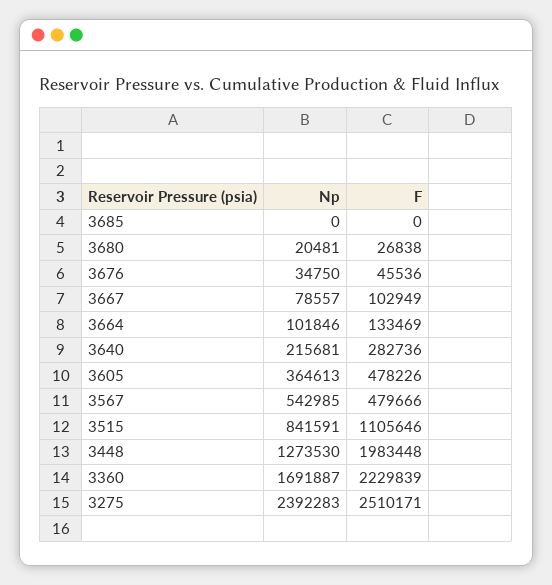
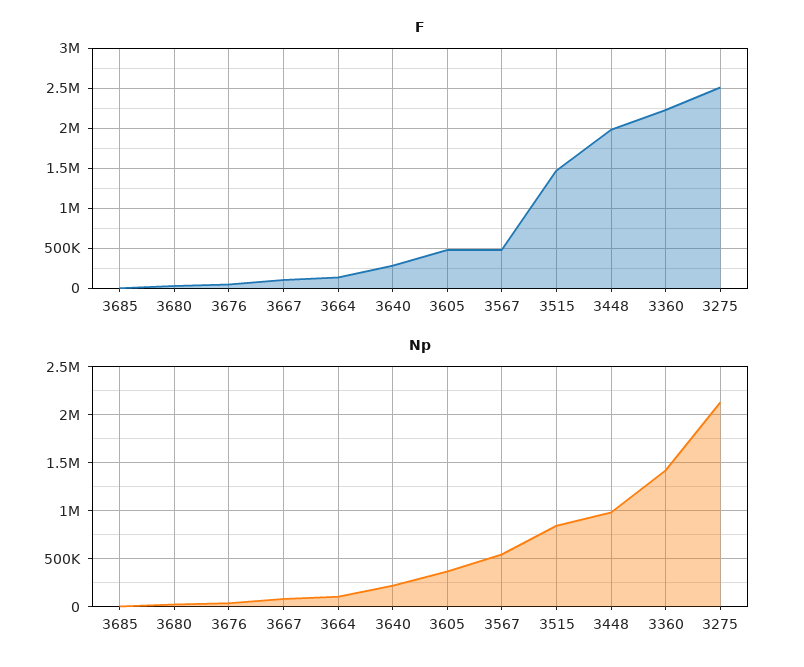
F, 3515: 1105646 -> 1500000
Np, 3448: 1273530 -> 1000000
Np, 3360: 1691887 -> 1400000
Np, 3275: 2392283 -> 2100000

